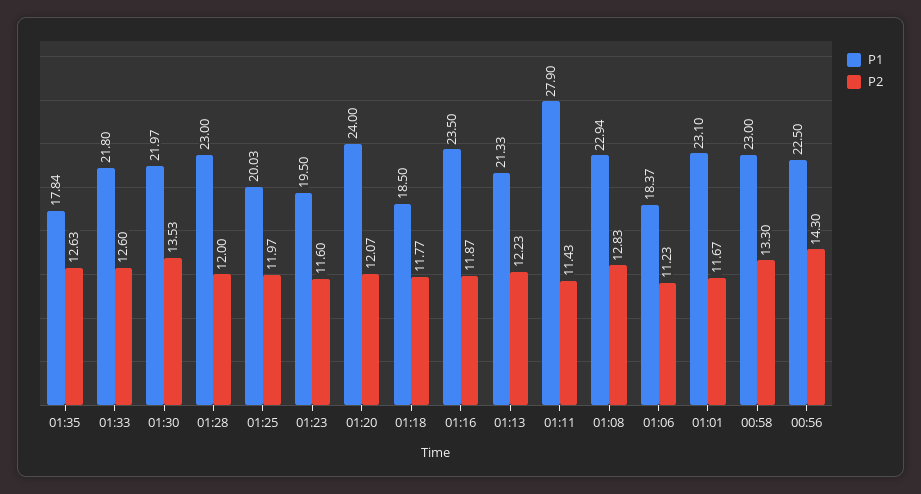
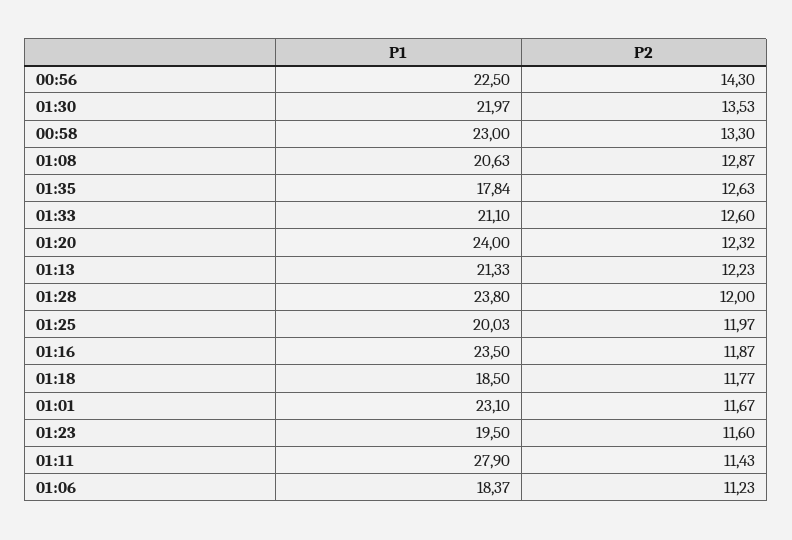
P1, 01:33: 21.8 -> 21.1
P1, 01:28: 23 -> 23.8
P2, 01:20: 12.07 -> 12.32
P1, 01:08: 22.94 -> 20.63
P2, 01:08: 12.83 -> 12.87

